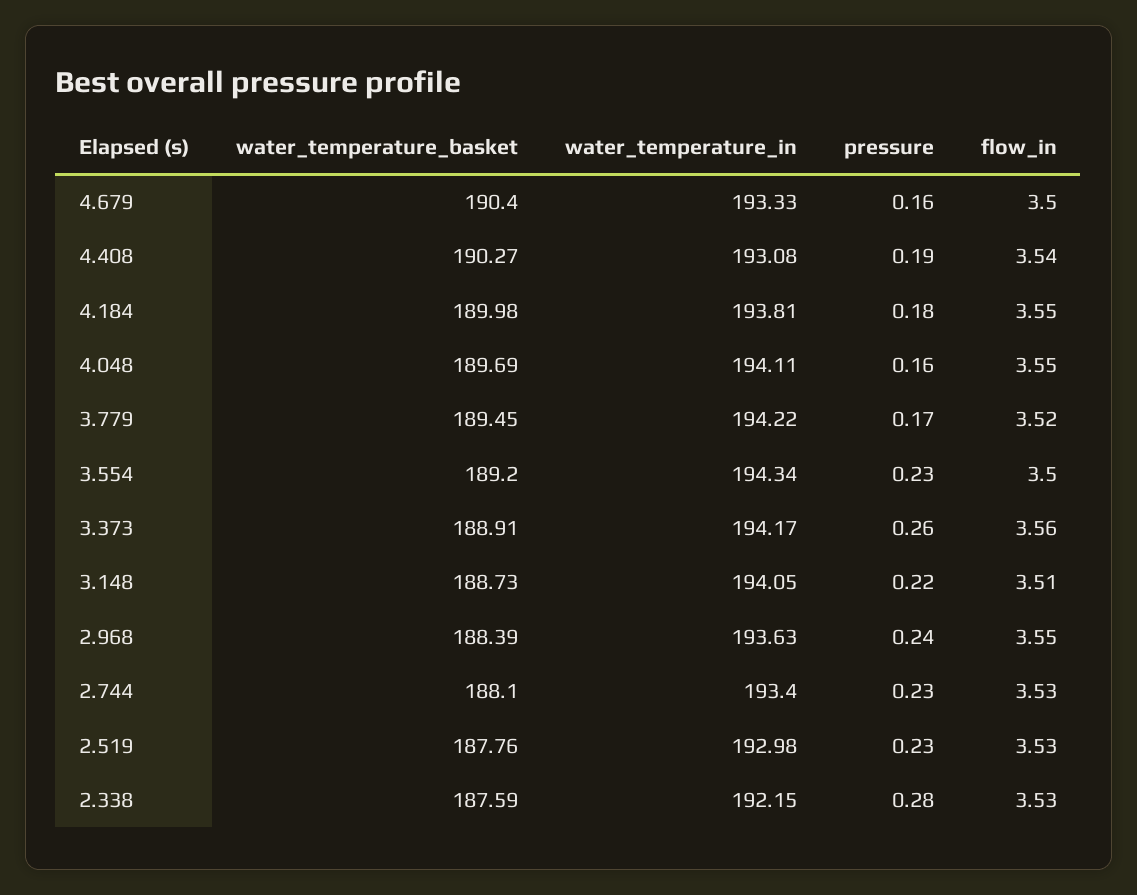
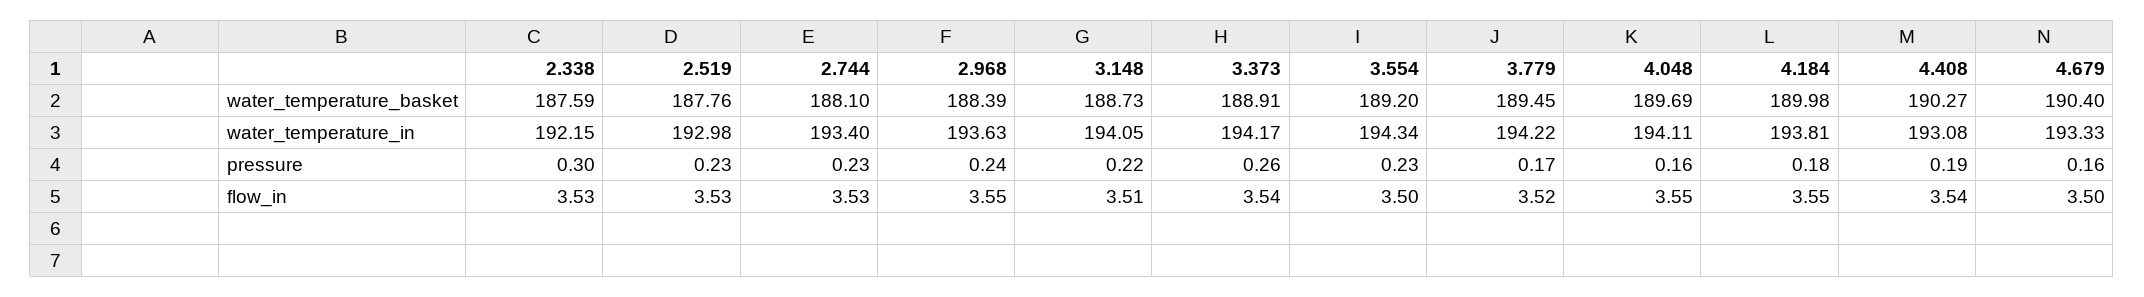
flow_in, 3.373: 3.56 -> 3.54
pressure, 2.338: 0.28 -> 0.3

